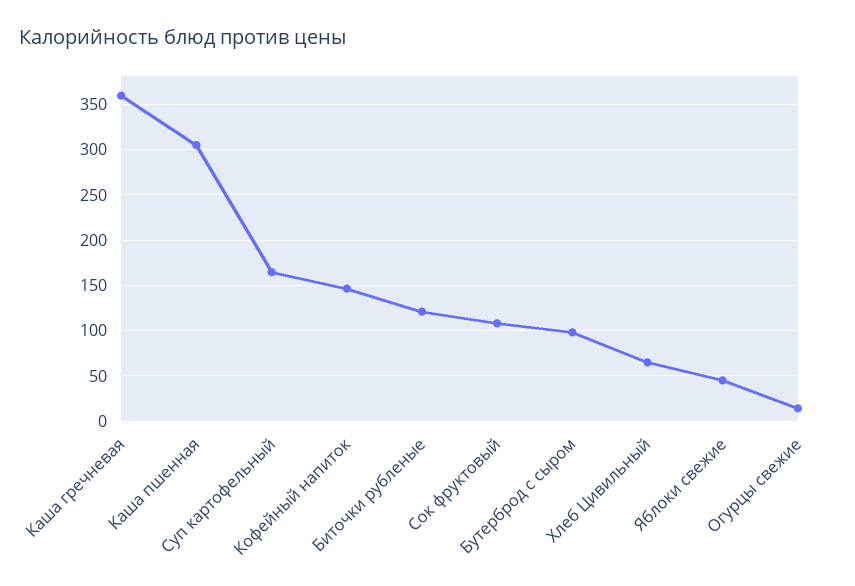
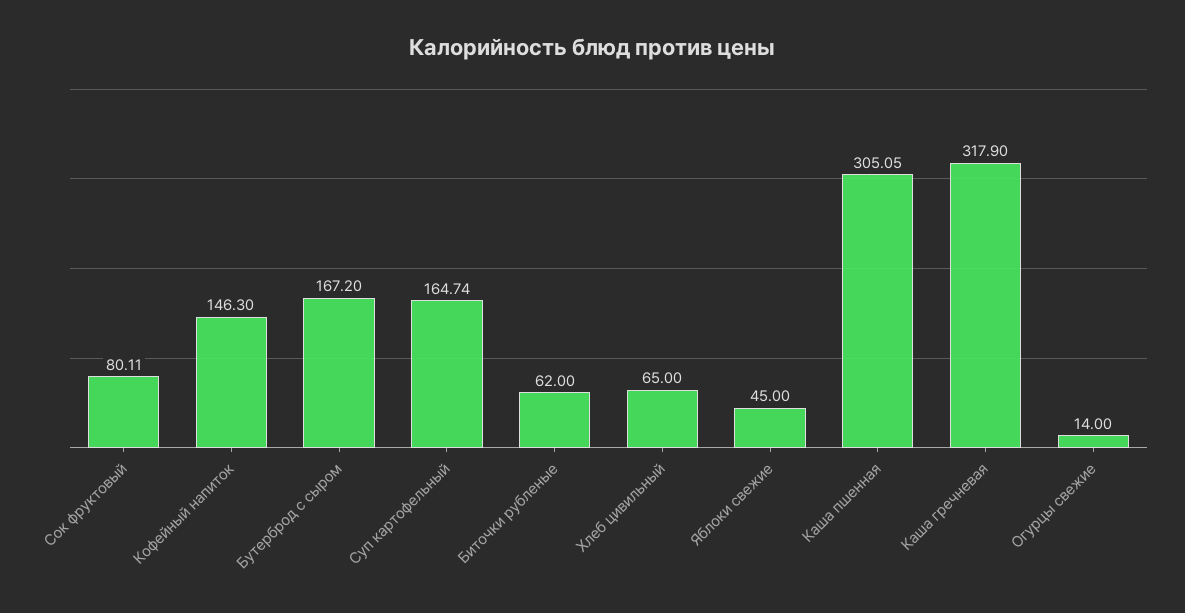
Каша гречневая: 360 -> 317.9
Биточки рубленые: 120 -> 62
Сок фруктовый: 110 -> 80.11
Бутерброд с сыром: 100 -> 167.2

